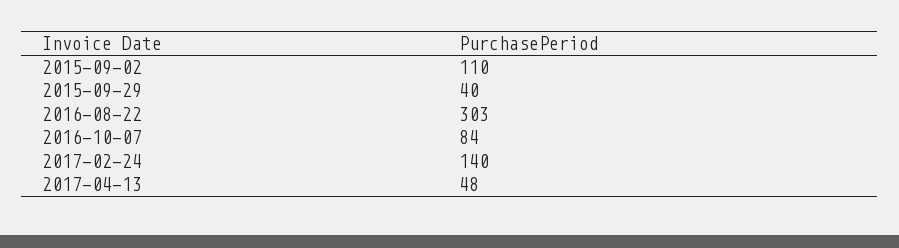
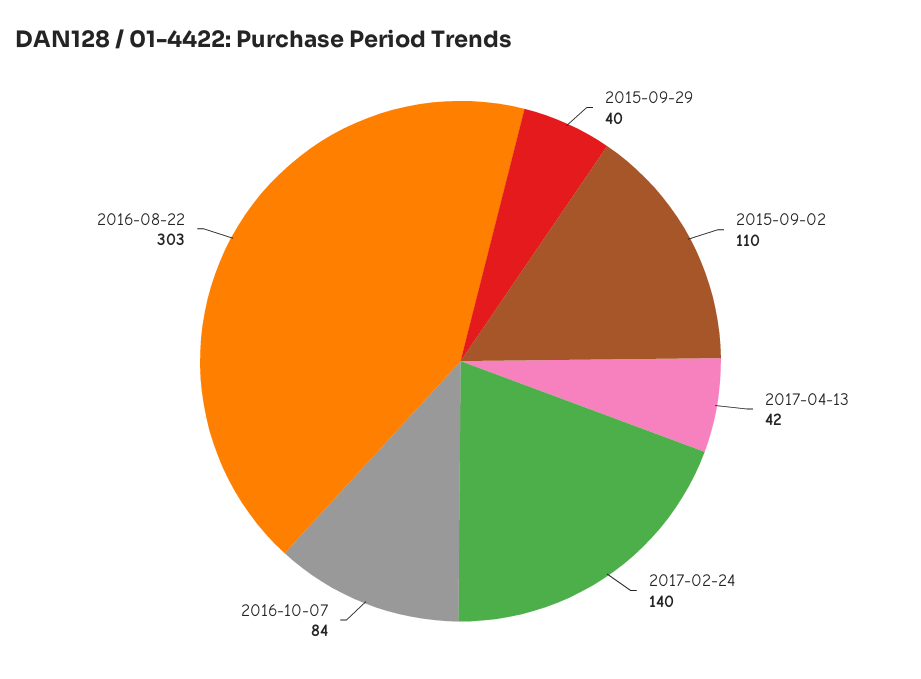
2017-04-13: 48 -> 42

